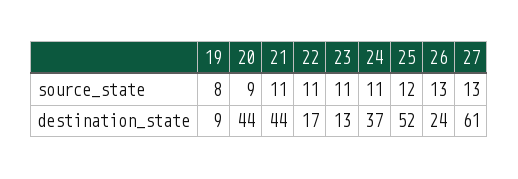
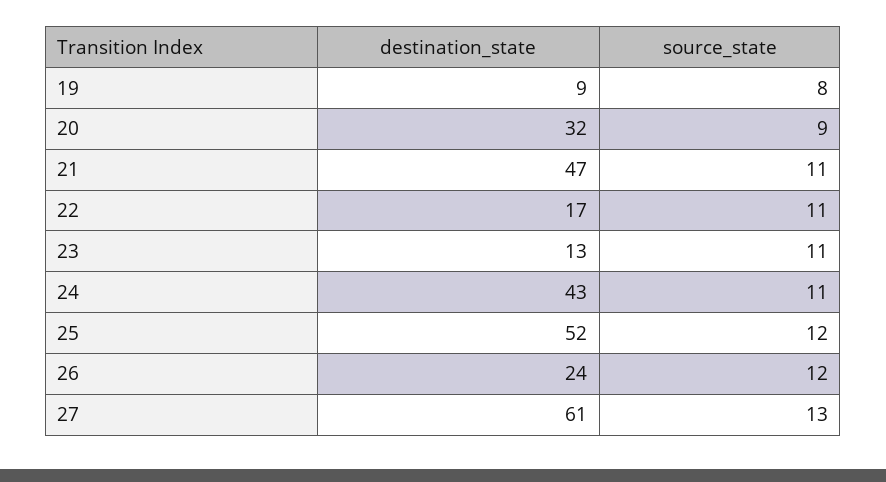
26, source_state: 13 -> 12
20, destination_state: 44 -> 32
21, destination_state: 44 -> 47
24, destination_state: 37 -> 43

